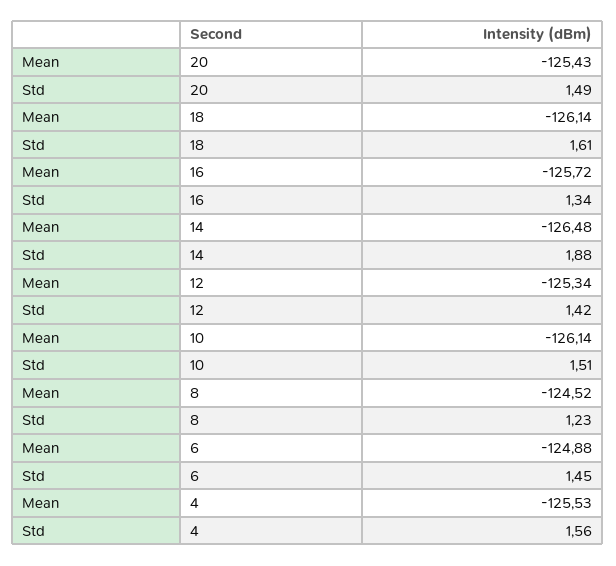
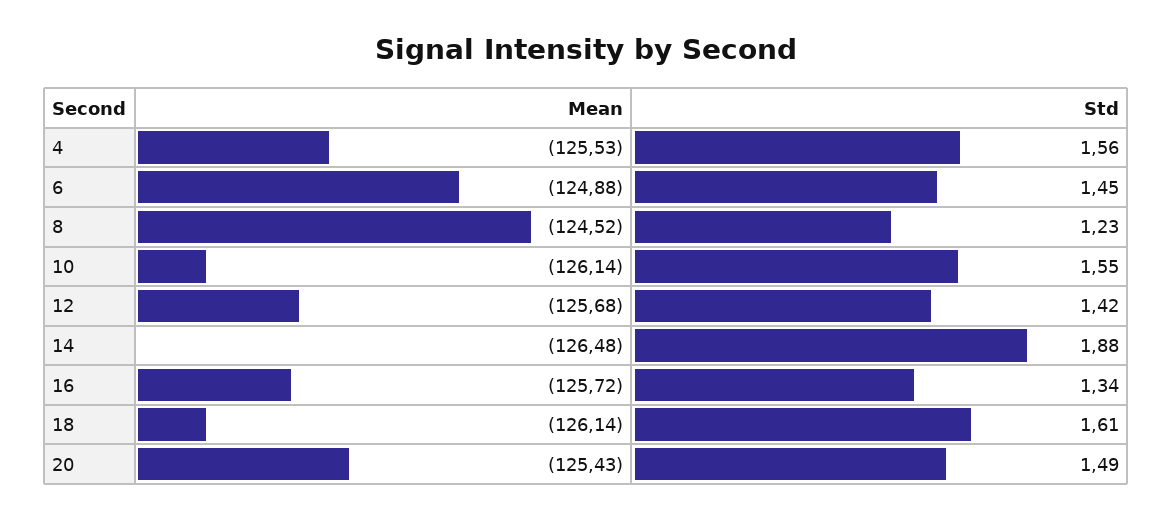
Mean, 12: -125.34 -> -125.68
Std, 10: 1.51 -> 1.55

